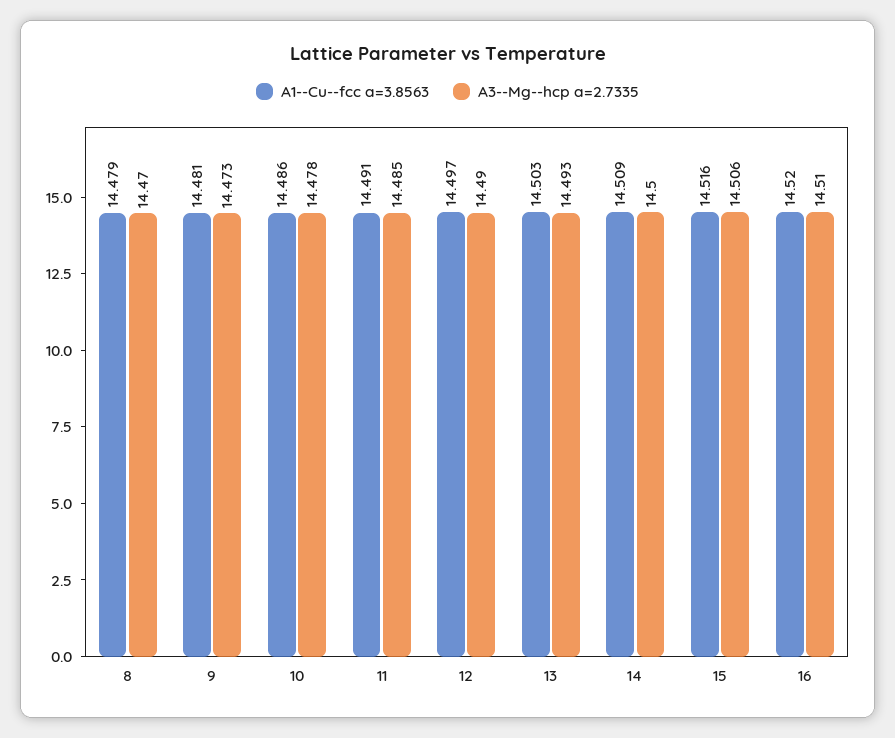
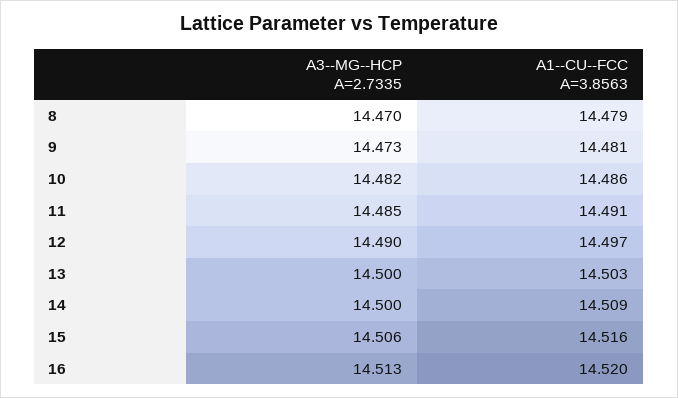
A3--Mg--hcp a=2.7335, 10: 14.478 -> 14.482
A3--Mg--hcp a=2.7335, 13: 14.493 -> 14.5
A3--Mg--hcp a=2.7335, 16: 14.51 -> 14.513

